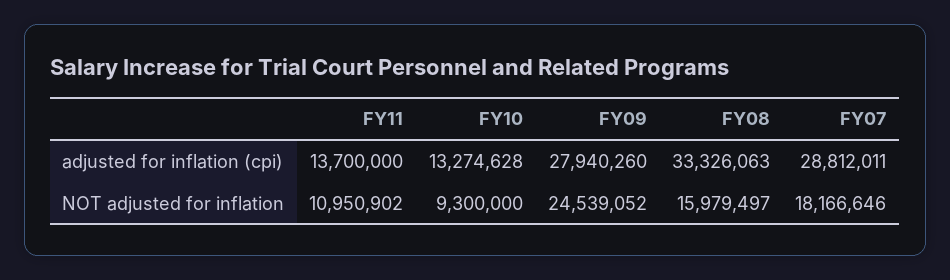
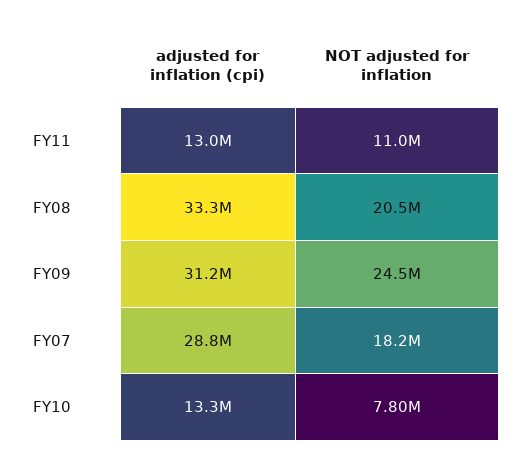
FY11, adjusted for inflation (cpi): 13700000 -> 13000000
FY09, adjusted for inflation (cpi): 27940260 -> 31200000
FY10, NOT adjusted for inflation: 9300000 -> 7800000
FY08, NOT adjusted for inflation: 15979497 -> 20500000

